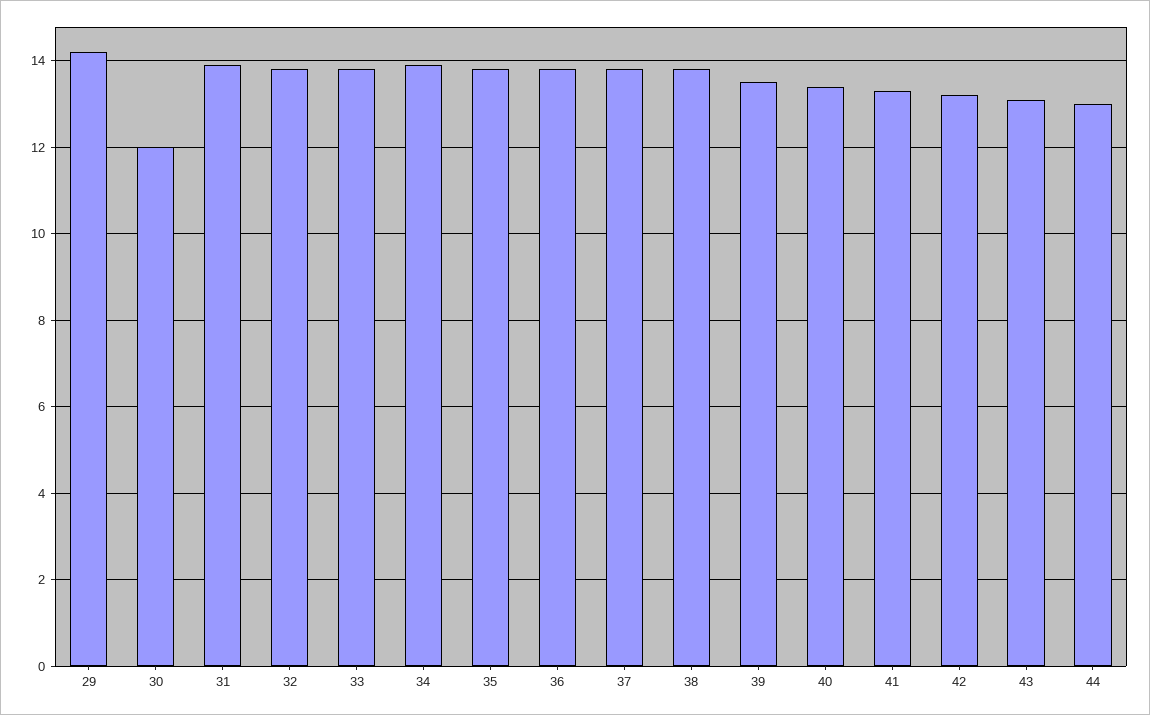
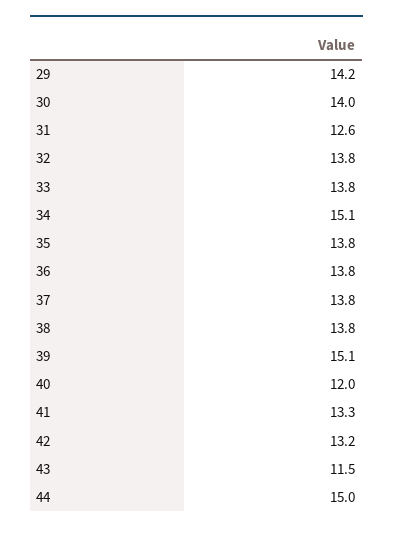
30: 12 -> 14
31: 14 -> 12.6
34: 14 -> 15.1
39: 13.5 -> 15.1
40: 13.5 -> 12
43: 13 -> 11.5
44: 13 -> 15

